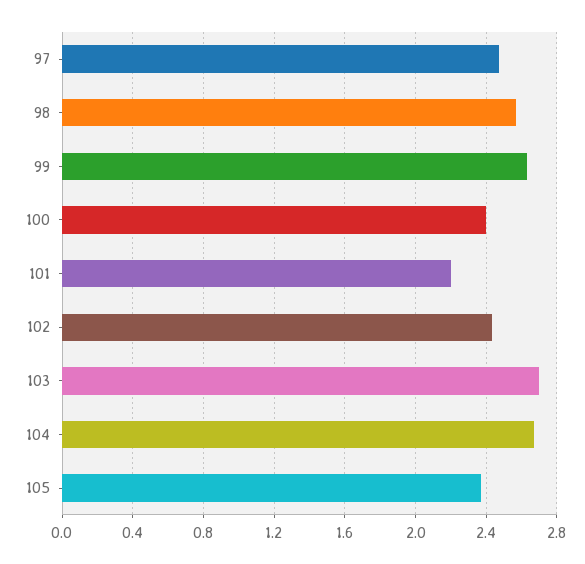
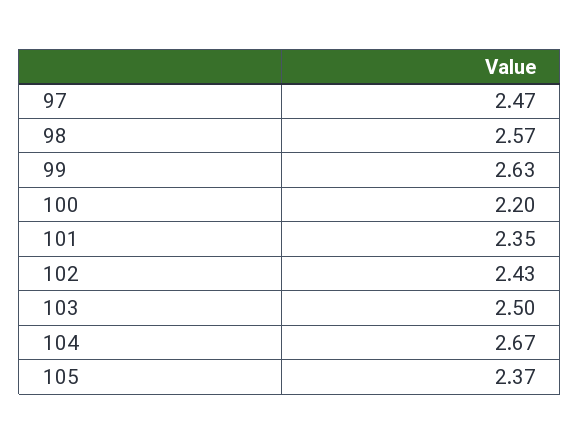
100: 2.4 -> 2.2
101: 2.2 -> 2.35
103: 2.7 -> 2.5

